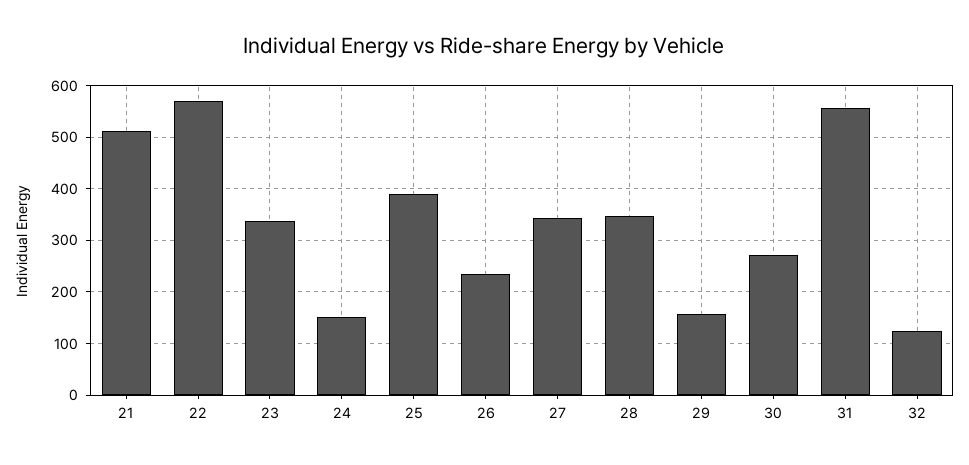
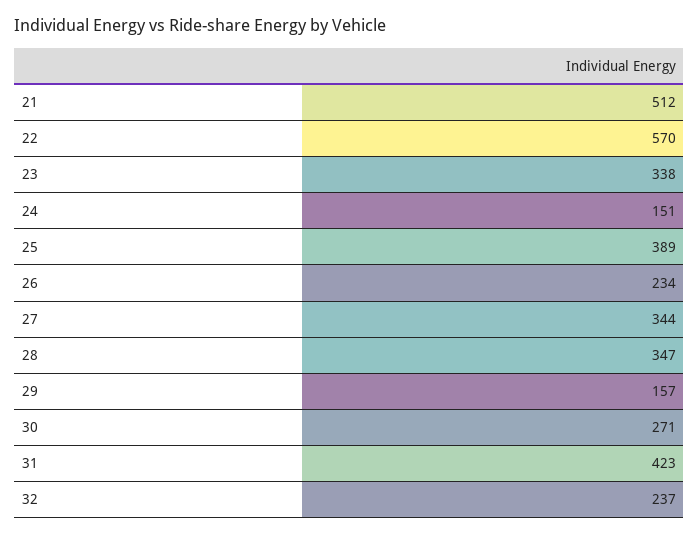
31: 560 -> 423
32: 120 -> 237

